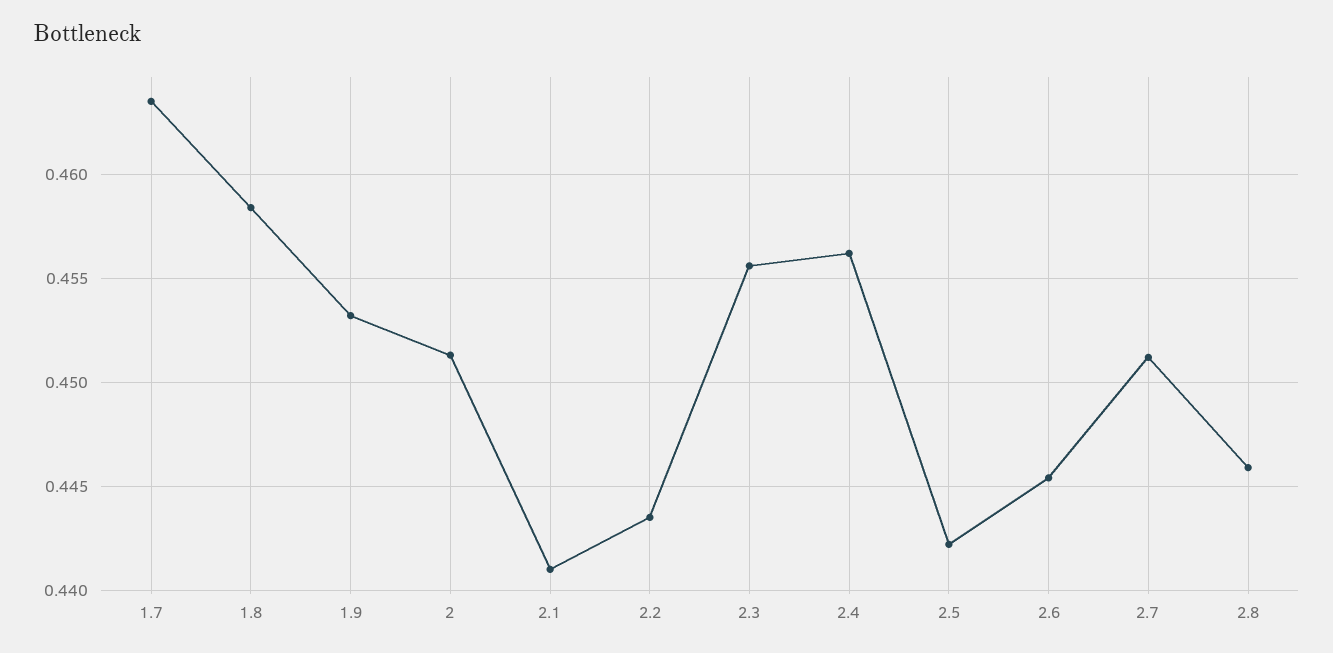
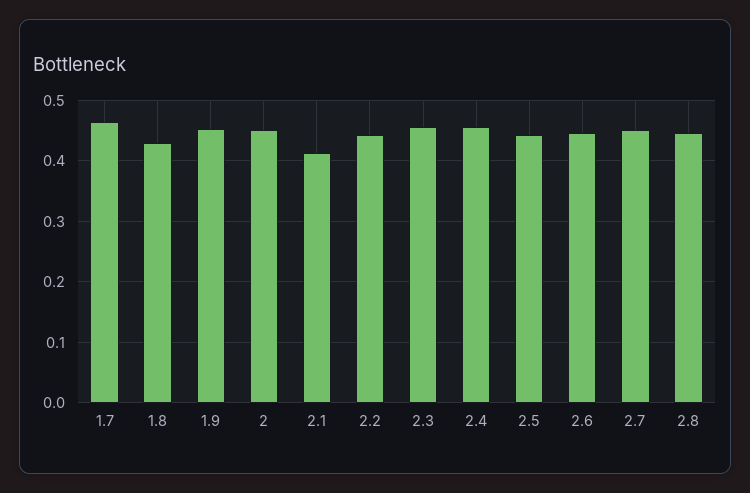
1.8: 0.4585 -> 0.43
2.1: 0.441 -> 0.41

